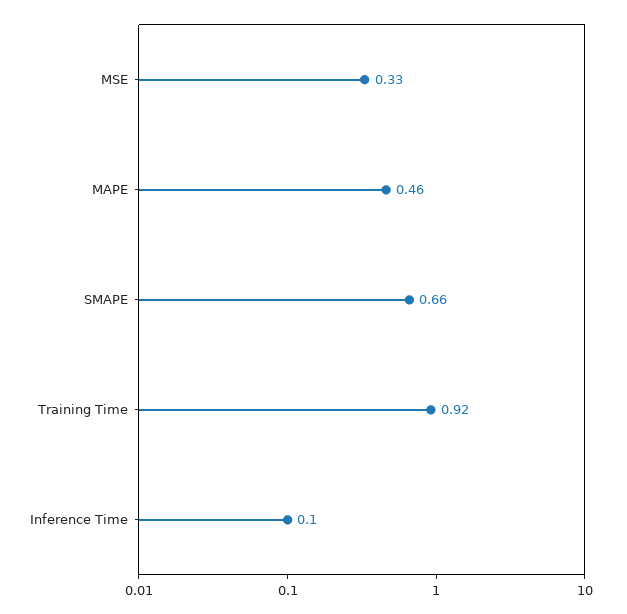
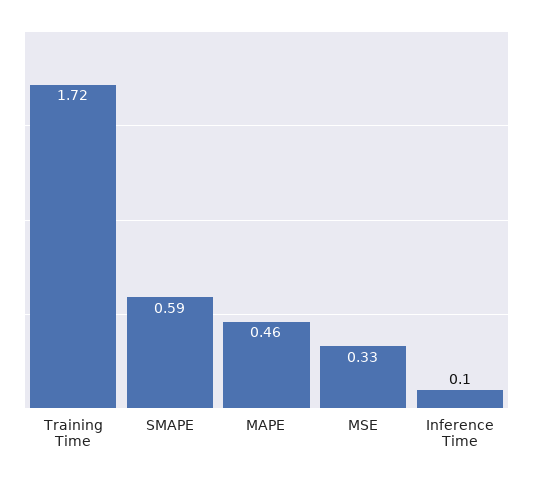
SMAPE: 0.66 -> 0.59
Training Time: 0.92 -> 1.72

